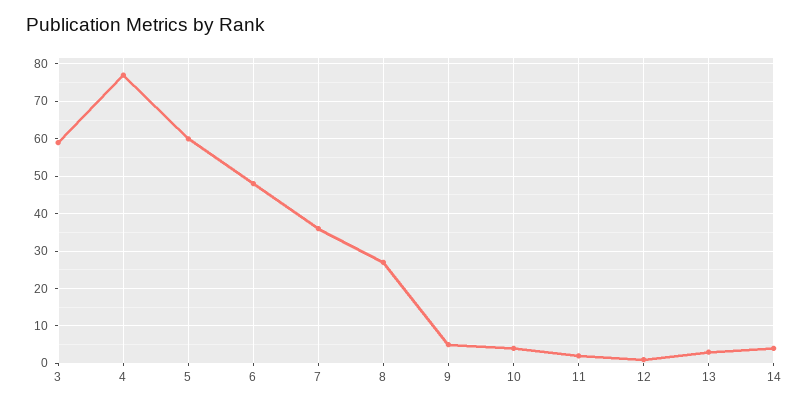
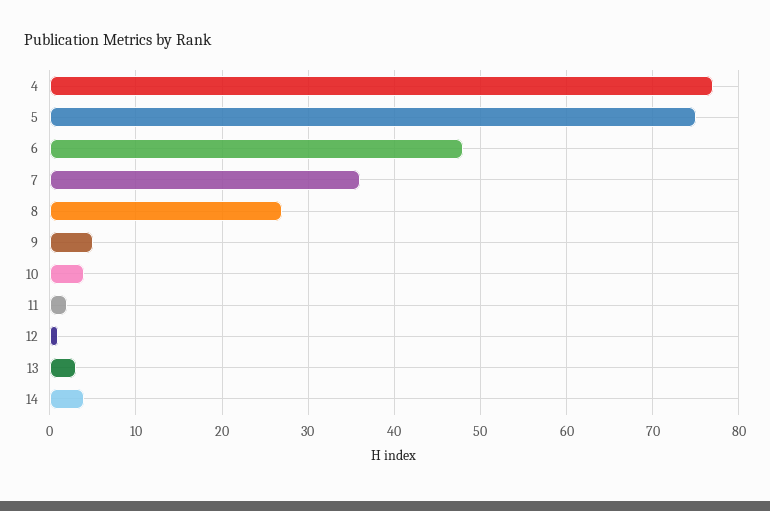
3: 60 -> none
5: 60 -> 75

